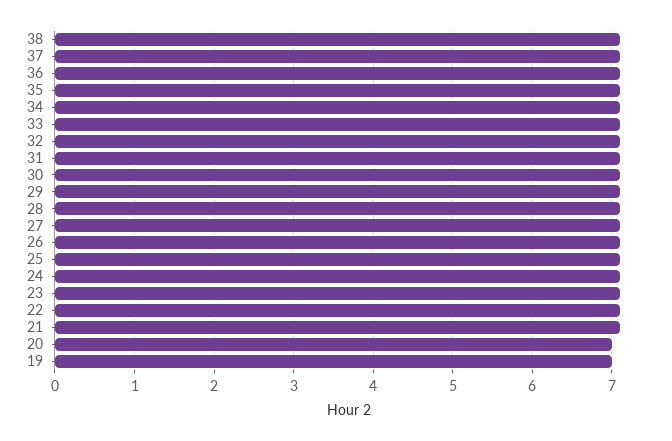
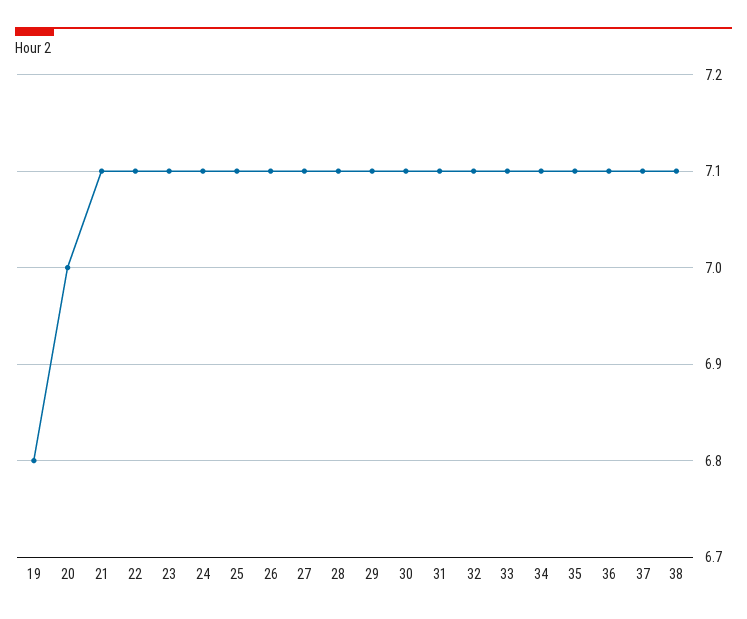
19: 7 -> 6.8

